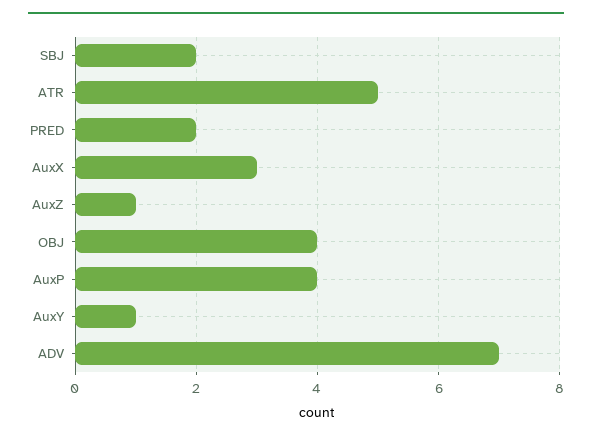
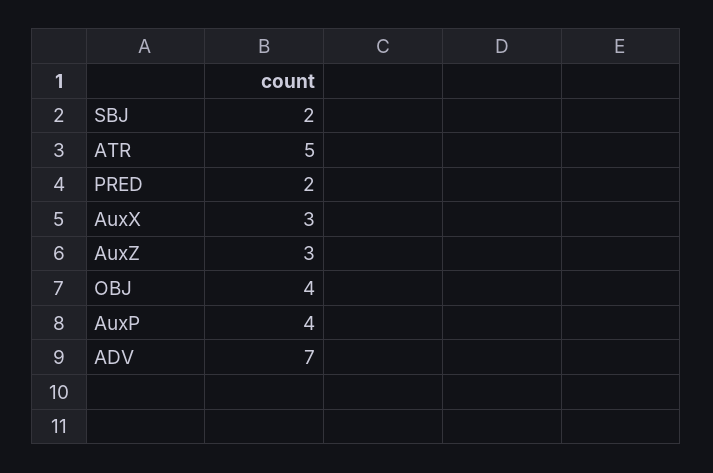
AuxZ: 1 -> 3
AuxY: 1 -> none

